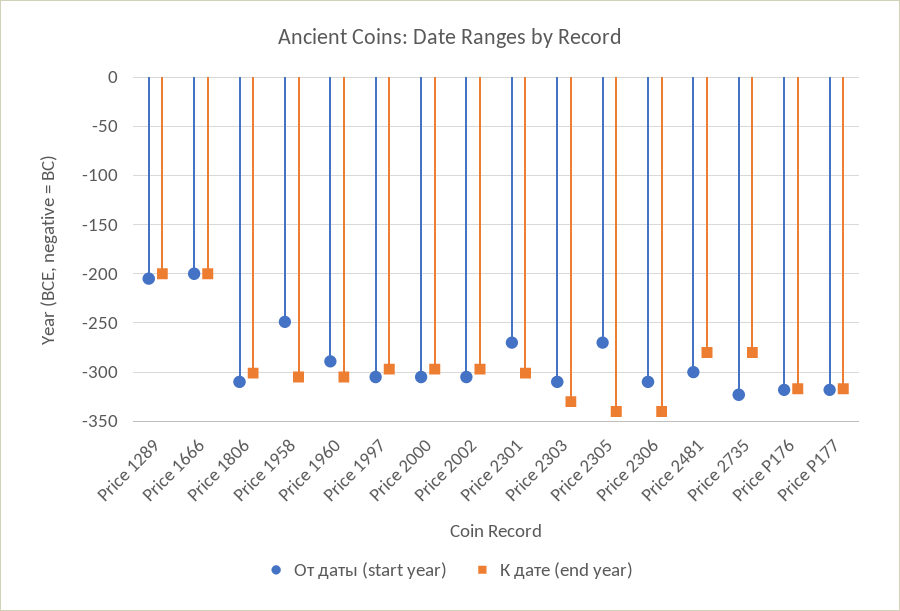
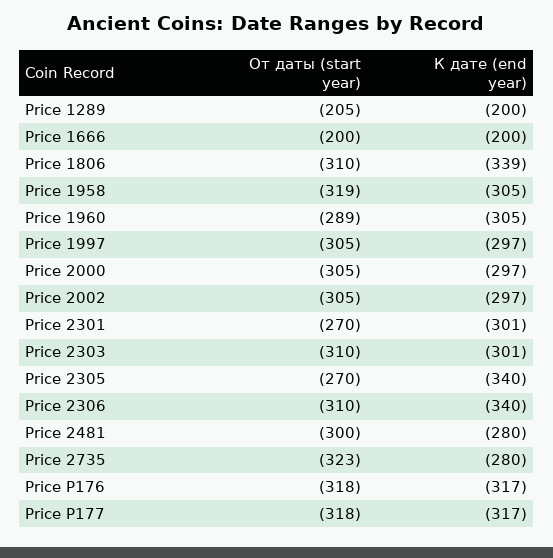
К дате (end year), Price 1806: -300 -> -339
От даты (start year), Price 1958: -250 -> -319
К дате (end year), Price 2303: -330 -> -301

